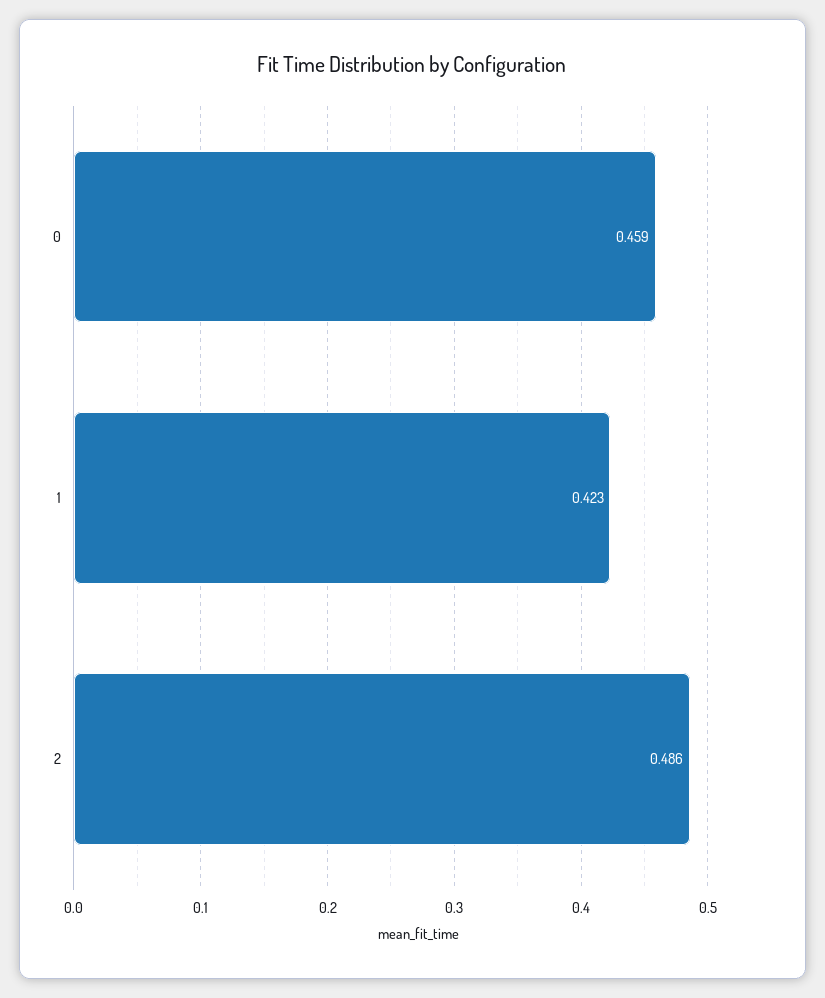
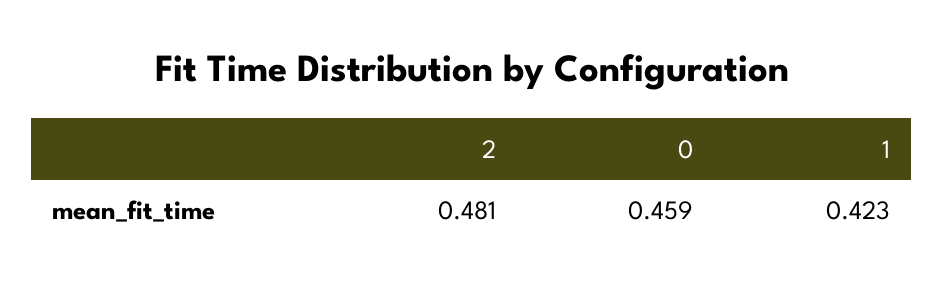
2: 0.486 -> 0.481

